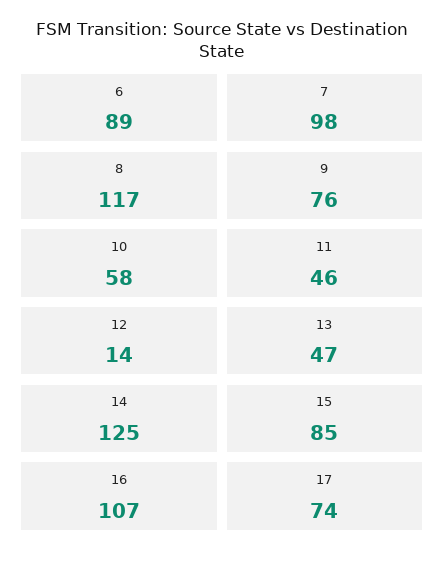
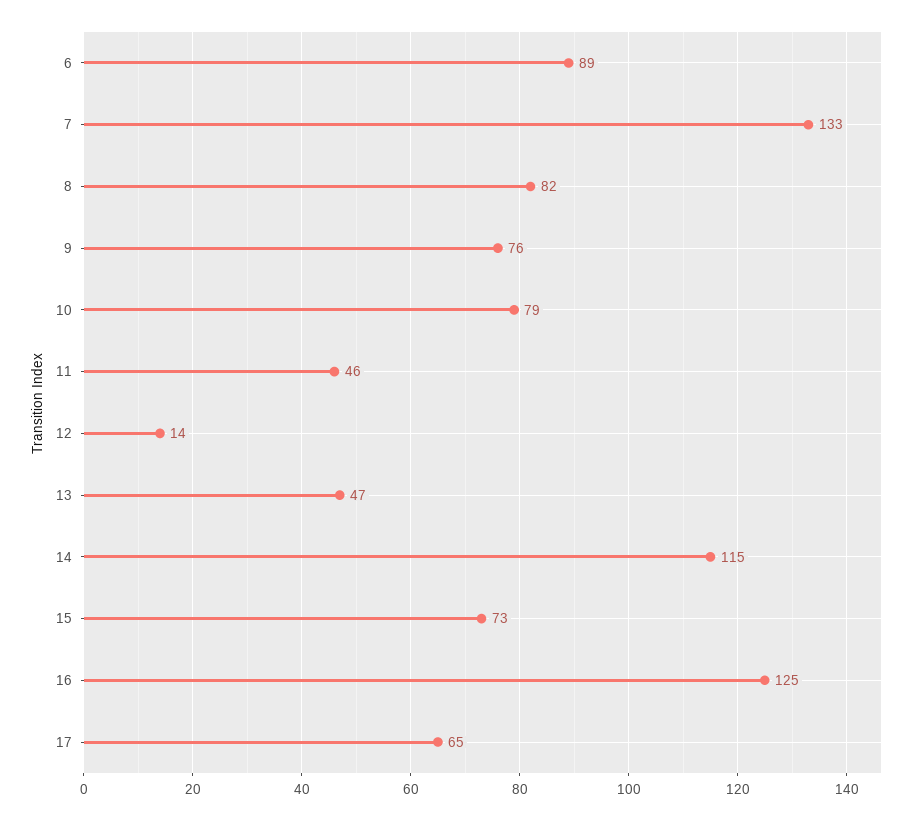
7: 98 -> 133
8: 117 -> 82
10: 58 -> 79
14: 125 -> 115
15: 85 -> 73
16: 107 -> 125
17: 74 -> 65

